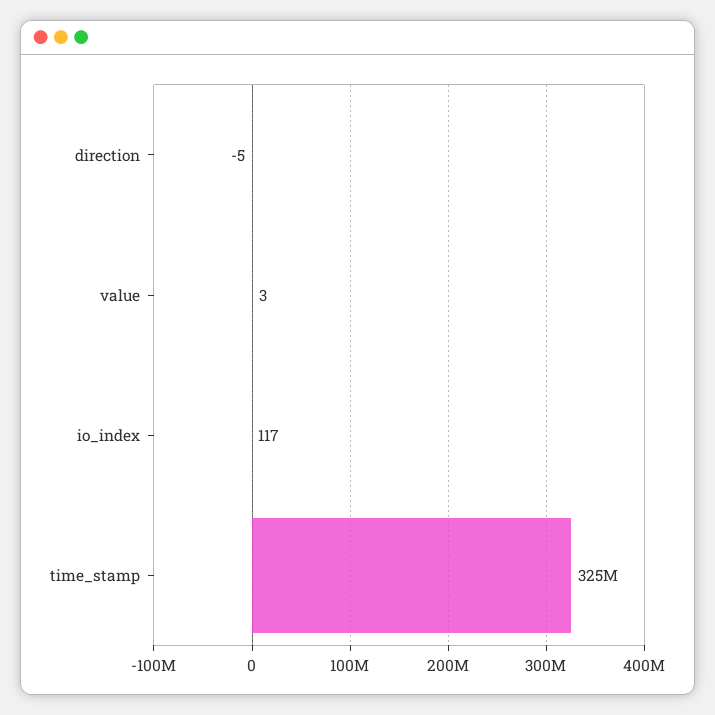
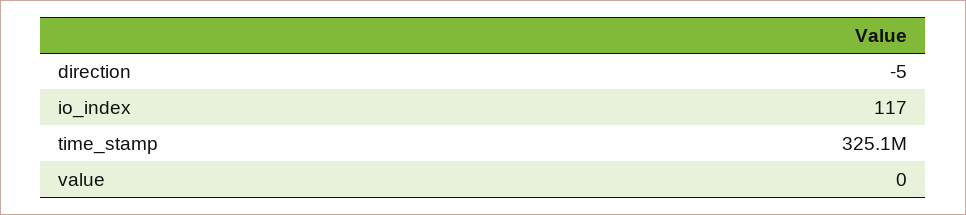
value: 3 -> 0

